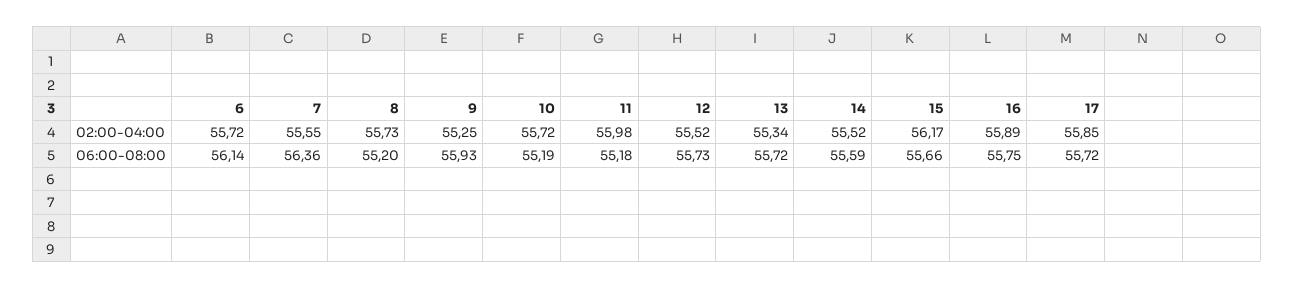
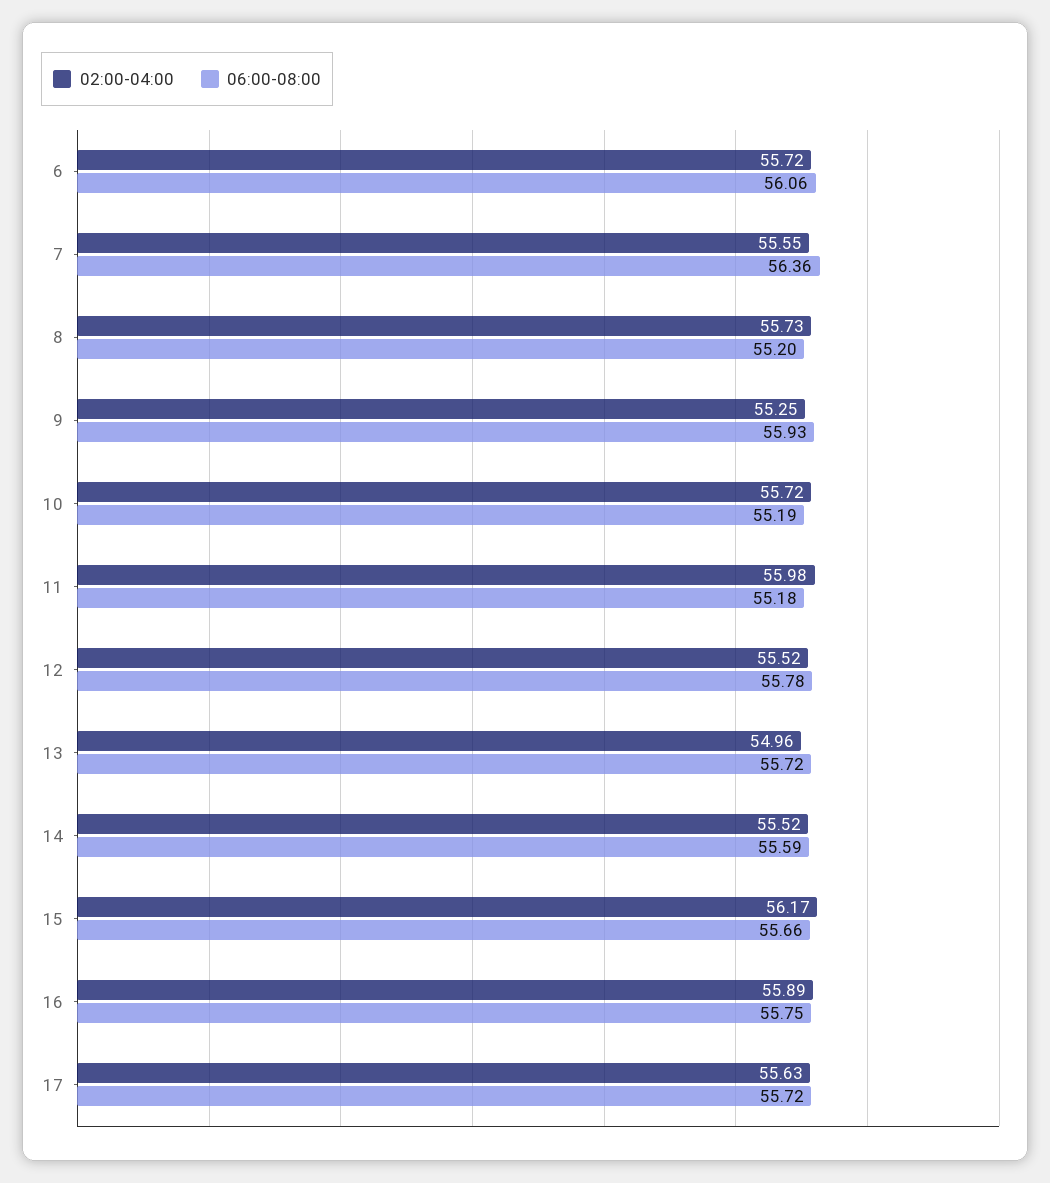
02:00-04:00, 13: 55.34 -> 54.96
02:00-04:00, 17: 55.85 -> 55.63
06:00-08:00, 6: 56.14 -> 56.06
06:00-08:00, 12: 55.73 -> 55.78

